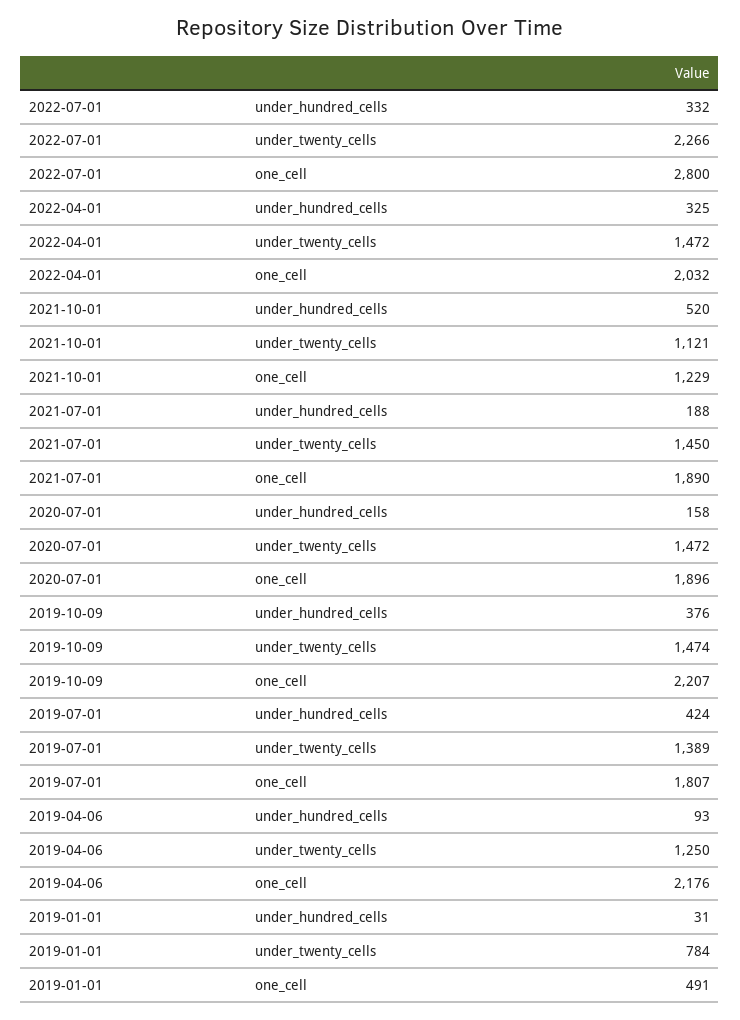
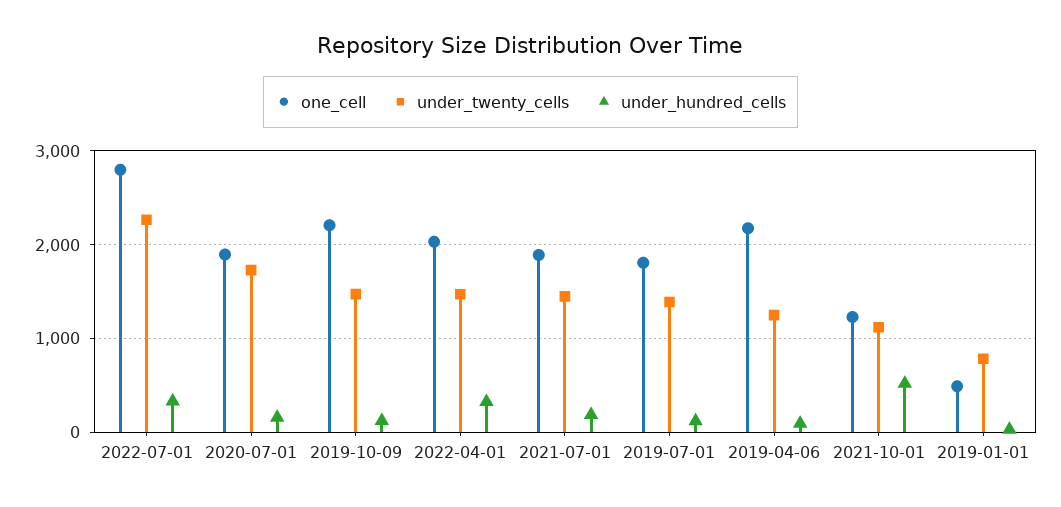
under_twenty_cells, 2020-07-01: 1472 -> 1700
under_hundred_cells, 2019-10-09: 376 -> 100
under_hundred_cells, 2019-07-01: 424 -> 100

